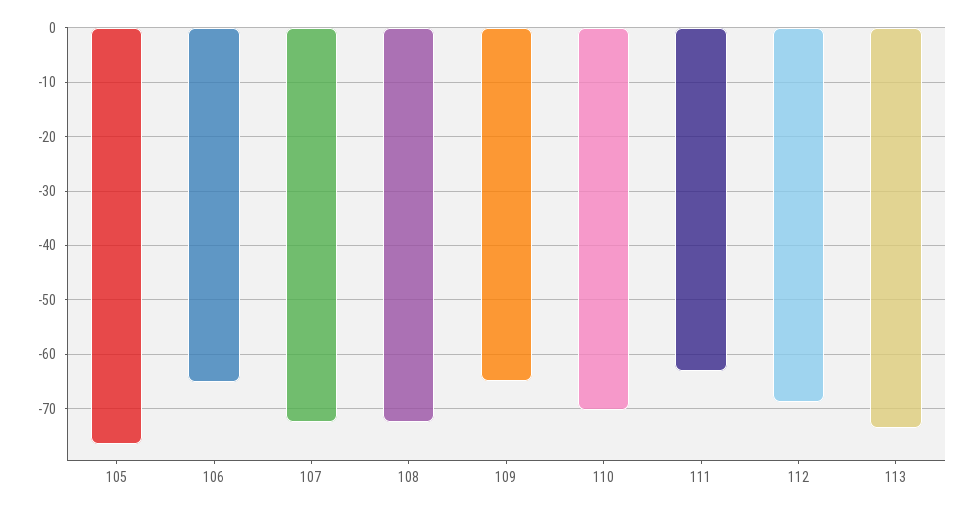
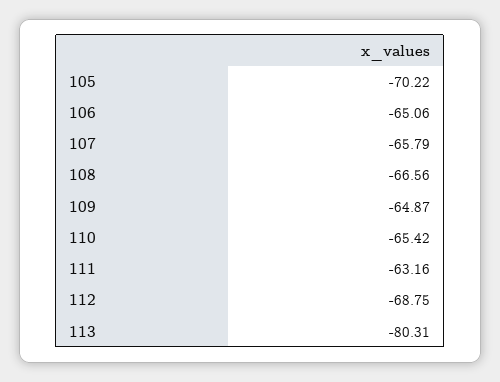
105: -76 -> -70.22
107: -72 -> -65.79
108: -72 -> -66.56
110: -70 -> -65.42
113: -74 -> -80.31

